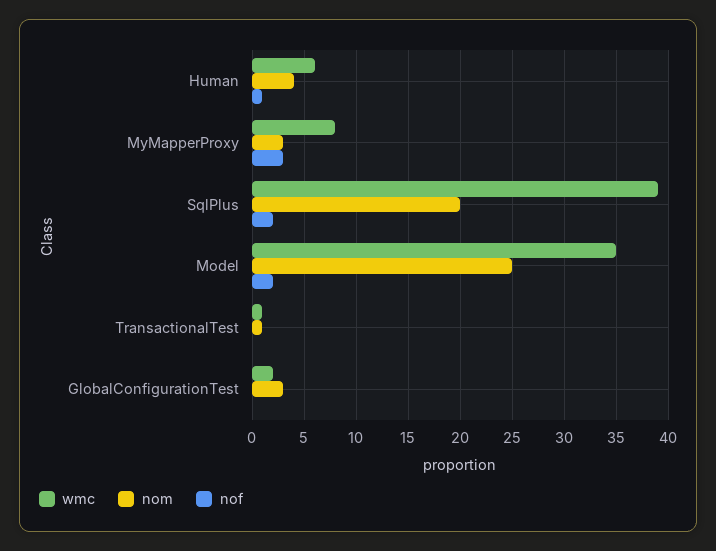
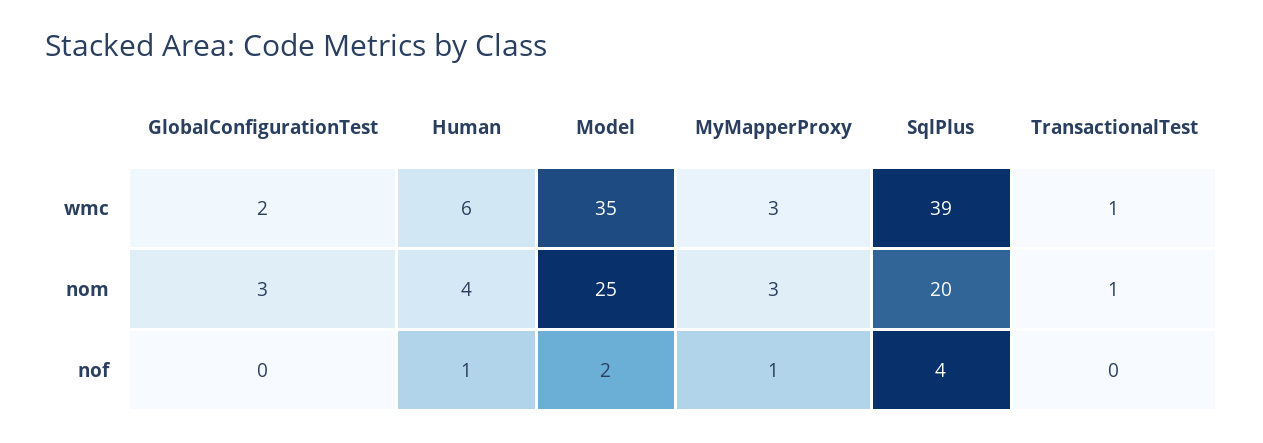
wmc, MyMapperProxy: 8 -> 3
nof, MyMapperProxy: 3 -> 1
nof, SqlPlus: 2 -> 4

